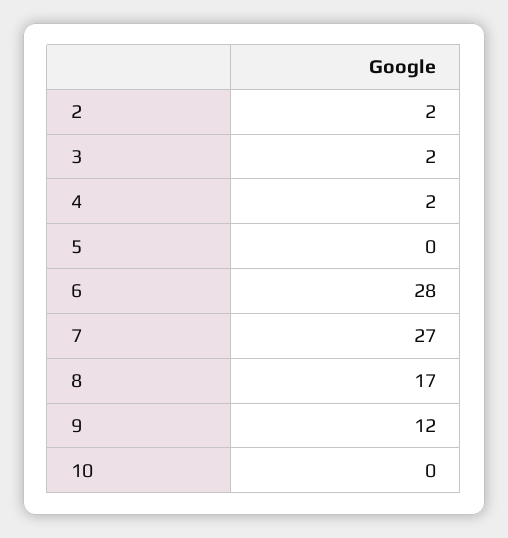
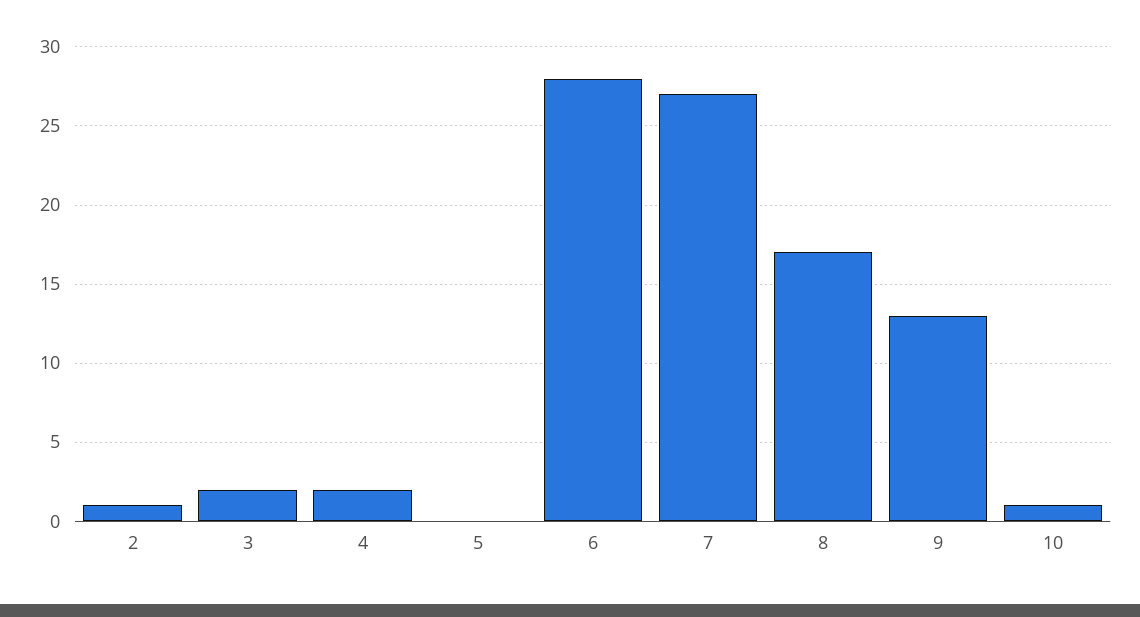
2: 2 -> 1
9: 12 -> 13
10: 0 -> 1

